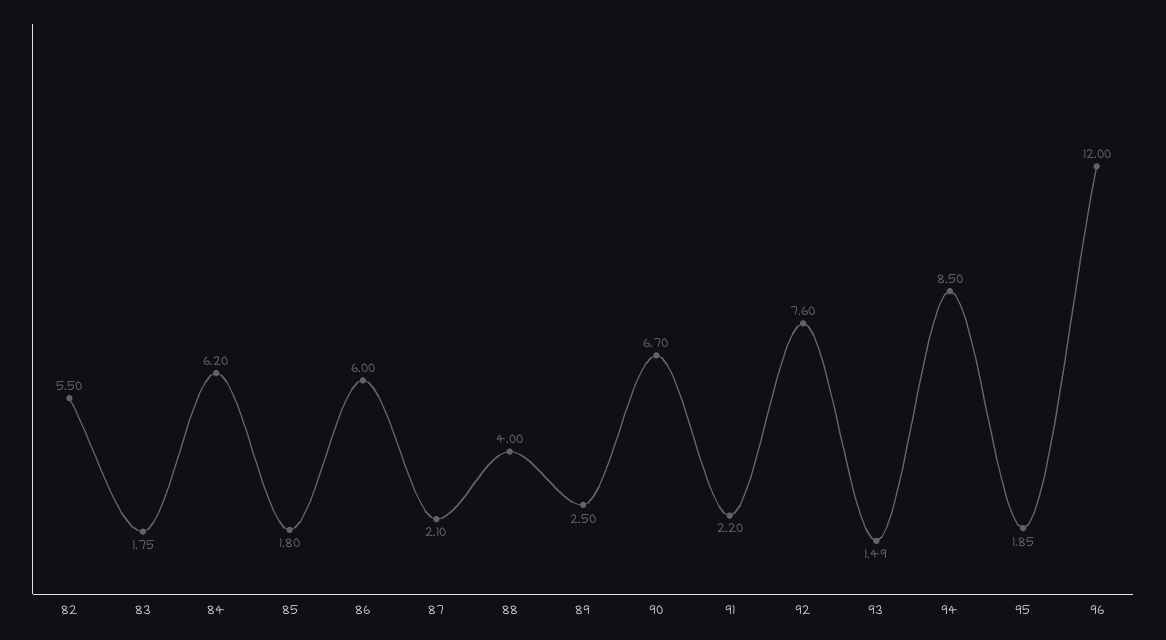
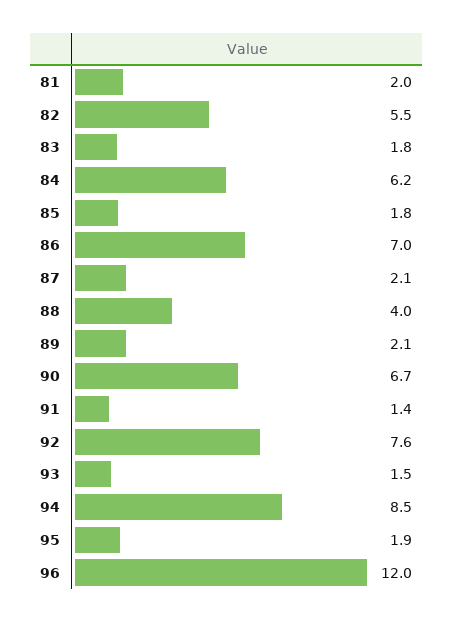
86: 6 -> 7
89: 2.5 -> 2.1
91: 2.2 -> 1.4
81: none -> 2

